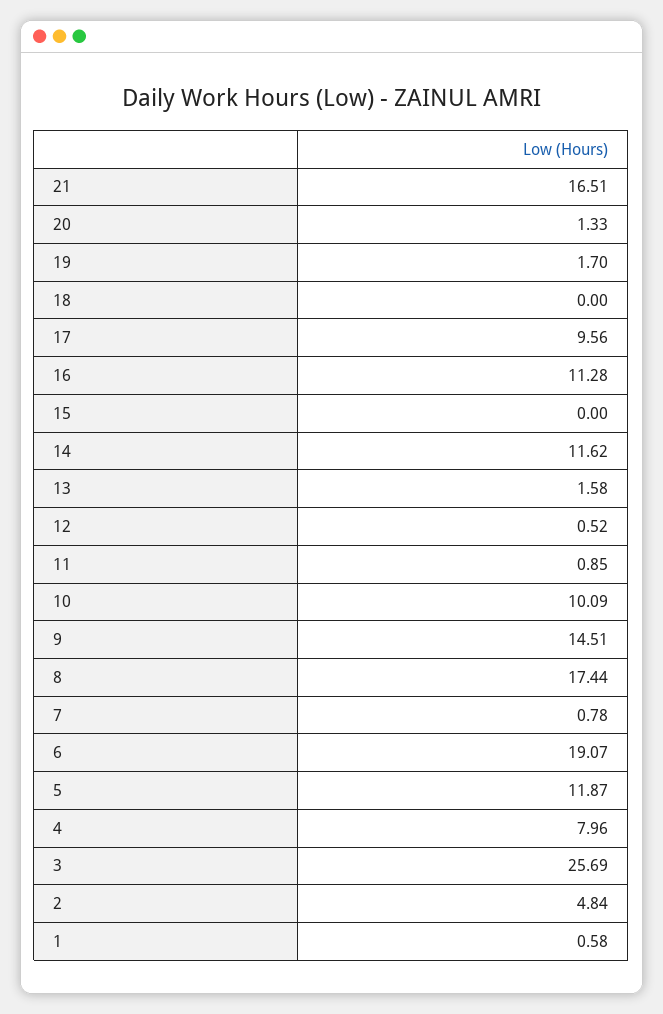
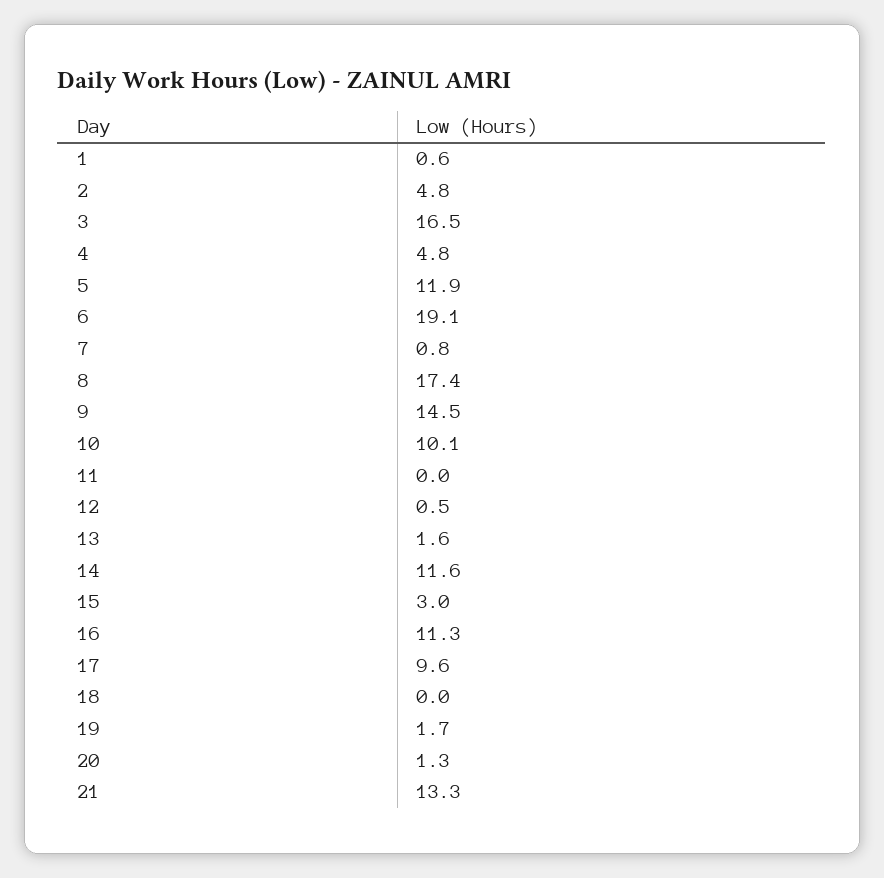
21: 16.51 -> 13.3
15: 0 -> 3
11: 0.85 -> 0
4: 7.96 -> 4.8
3: 25.69 -> 16.5

